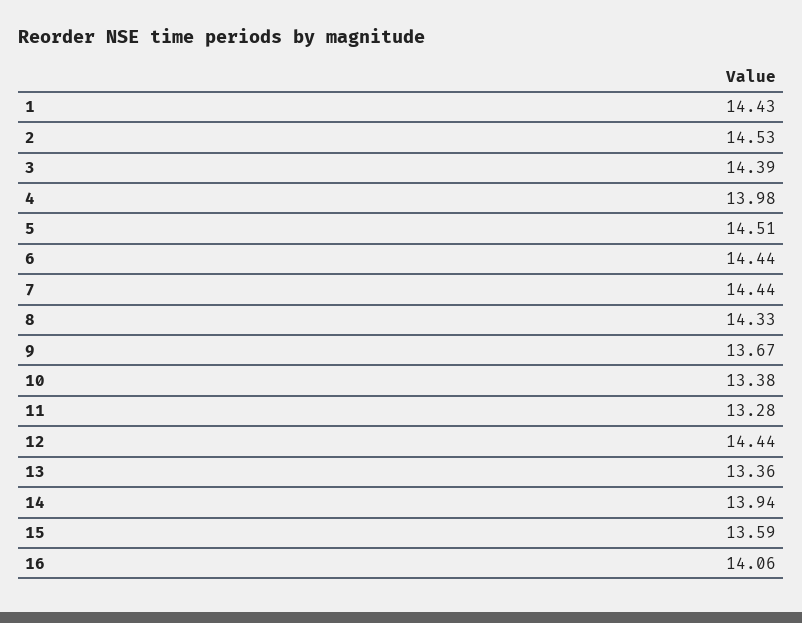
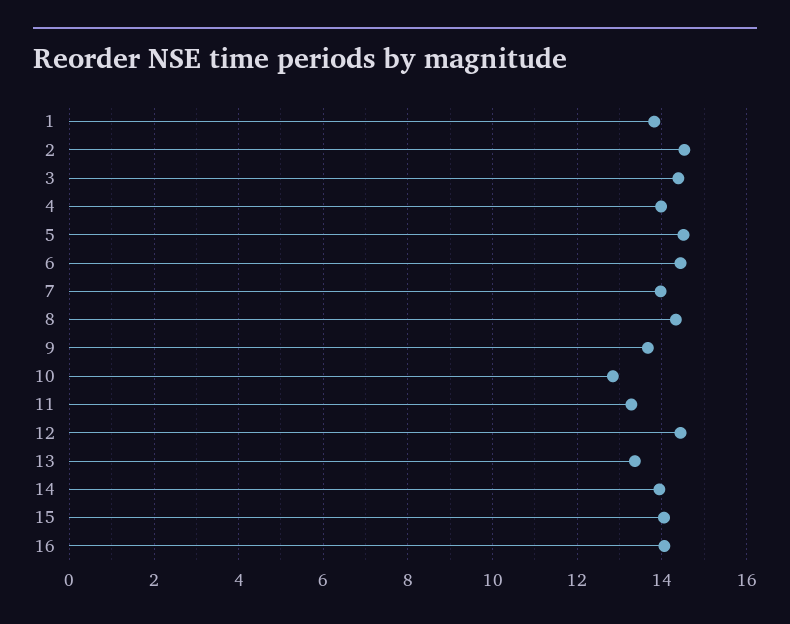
1: 14.43 -> 13.8
7: 14.44 -> 14
10: 13.38 -> 12.8
15: 13.59 -> 14

